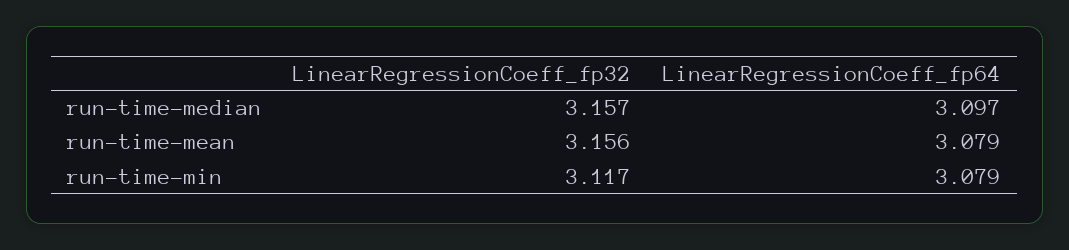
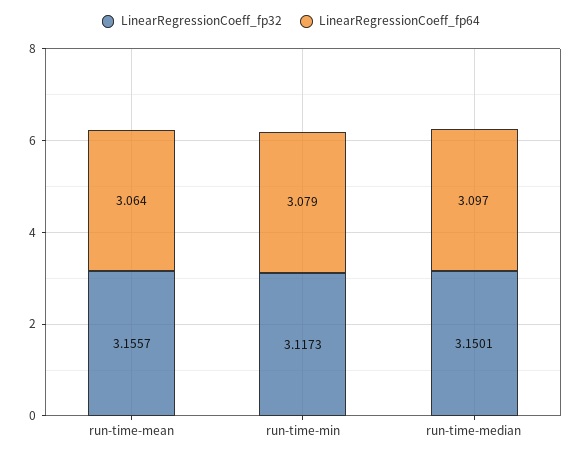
LinearRegressionCoeff_fp32, run-time-median: 3.157 -> 3.1501
LinearRegressionCoeff_fp64, run-time-mean: 3.079 -> 3.064

